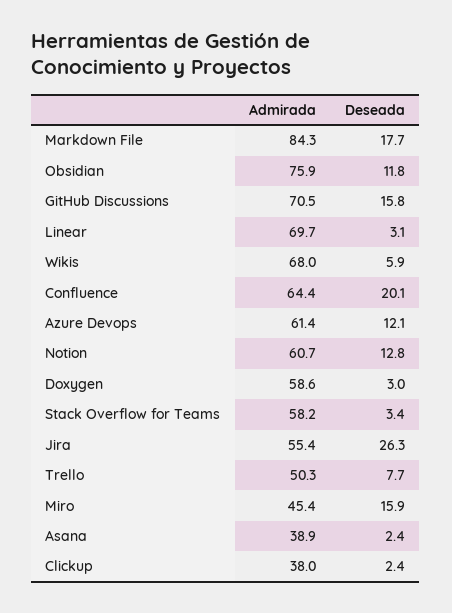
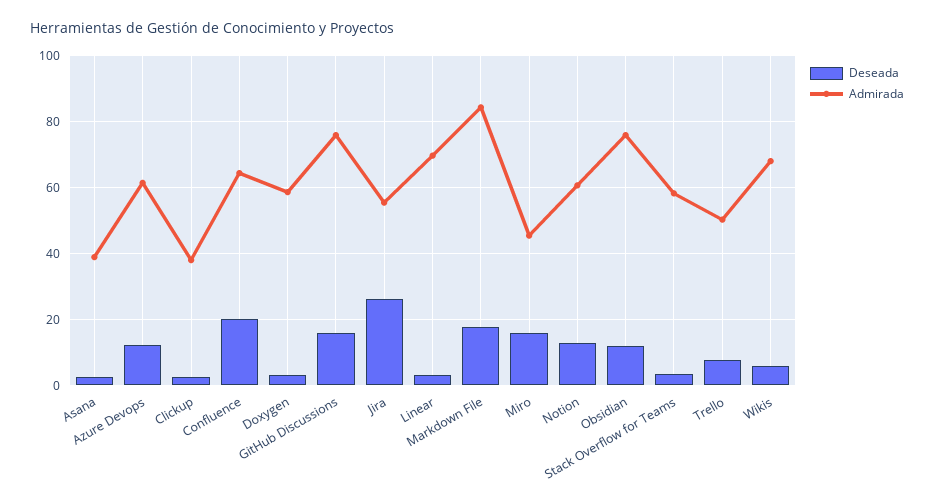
Admirada, GitHub Discussions: 70.5 -> 76

